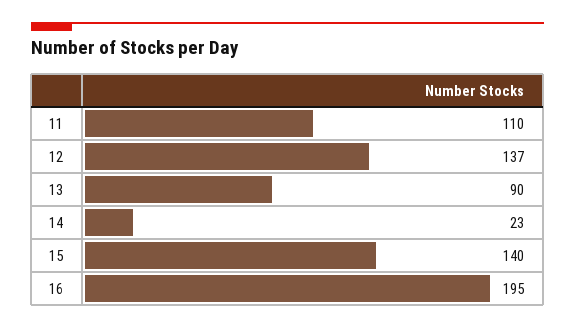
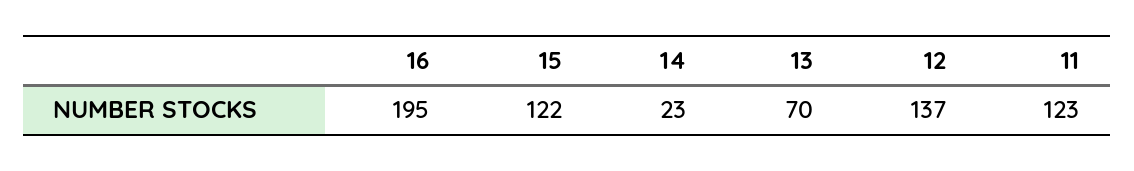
11: 110 -> 123
13: 90 -> 70
15: 140 -> 122

